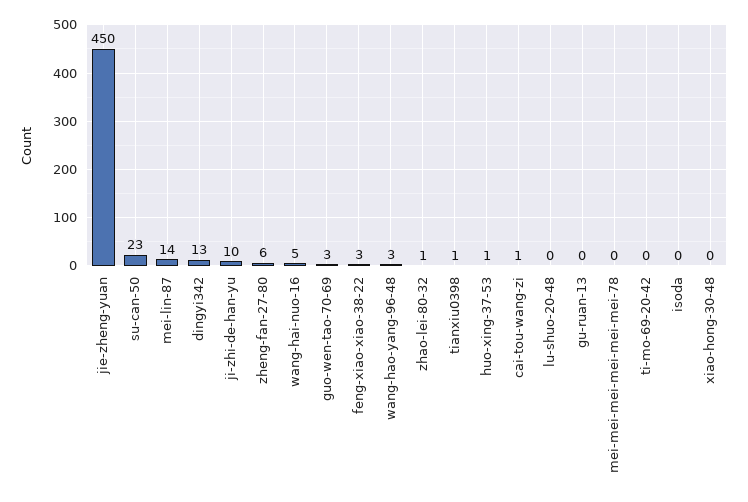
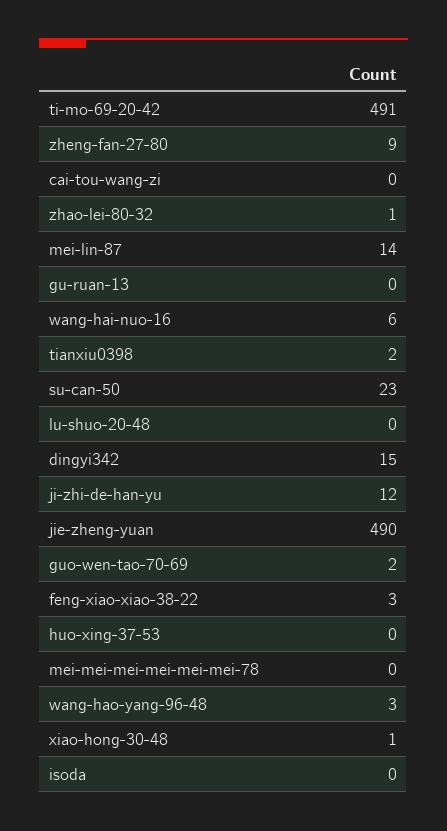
jie-zheng-yuan: 450 -> 490
dingyi342: 13 -> 15
ji-zhi-de-han-yu: 10 -> 12
zheng-fan-27-80: 6 -> 9
wang-hai-nuo-16: 5 -> 6
guo-wen-tao-70-69: 3 -> 2
tianxiu0398: 1 -> 2
huo-xing-37-53: 1 -> 0
cai-tou-wang-zi: 1 -> 0
ti-mo-69-20-42: 0 -> 491
xiao-hong-30-48: 0 -> 1

